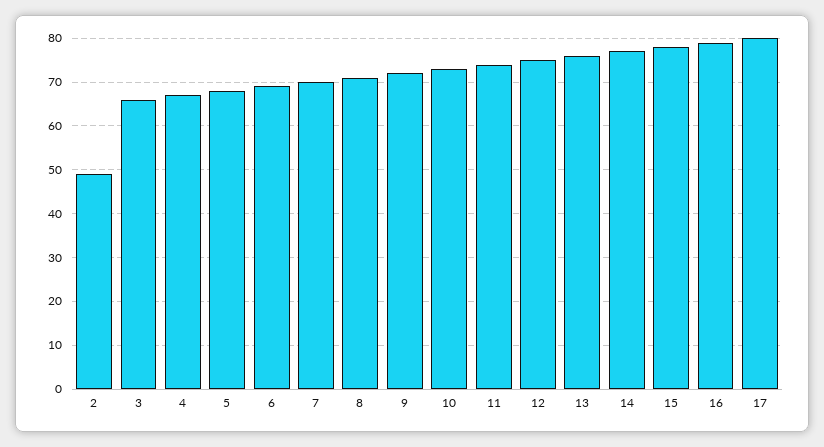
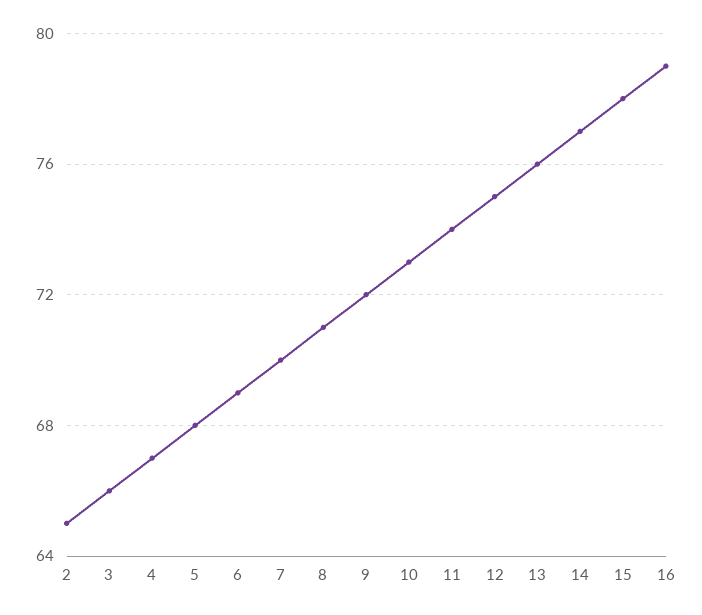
2: 50 -> 65
17: 80 -> none

